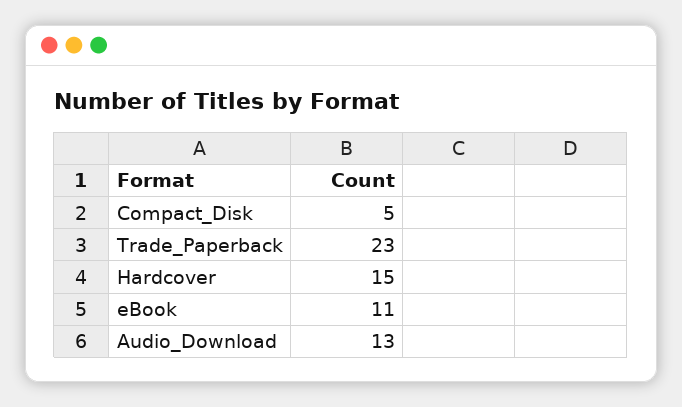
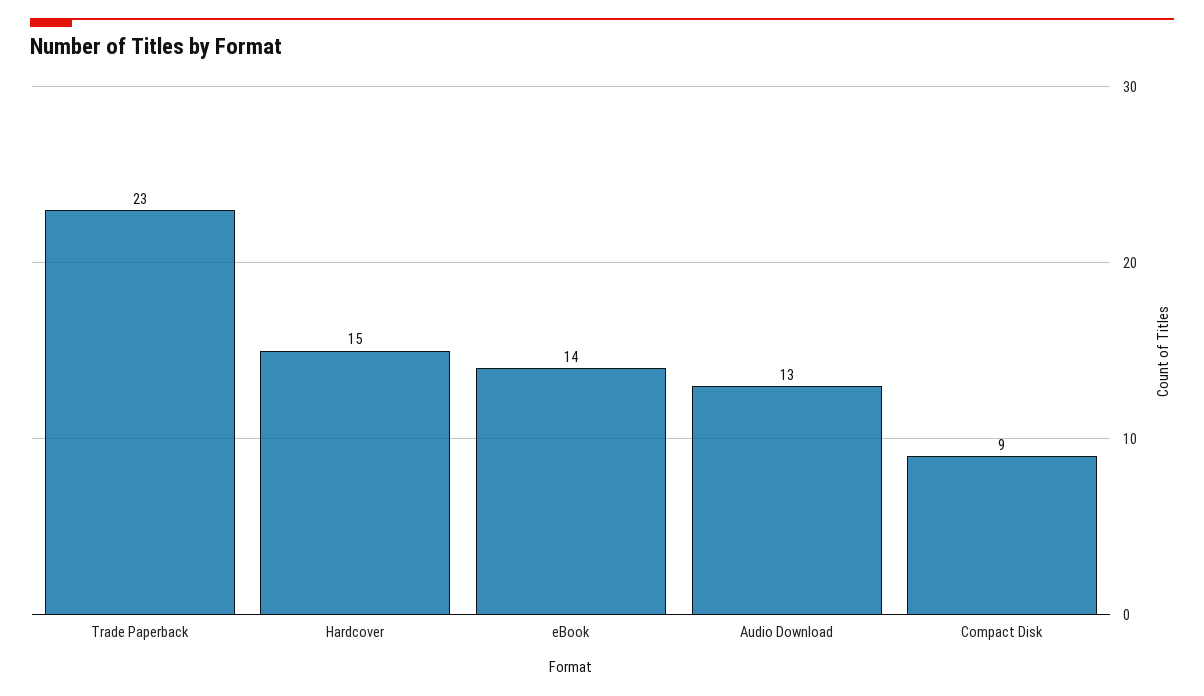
Compact_Disk: 5 -> 9
eBook: 11 -> 14

